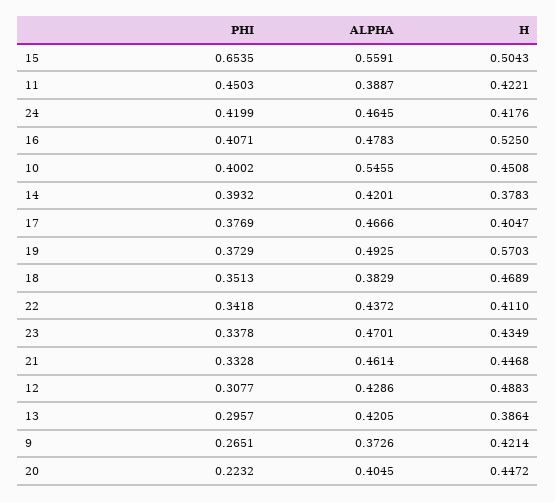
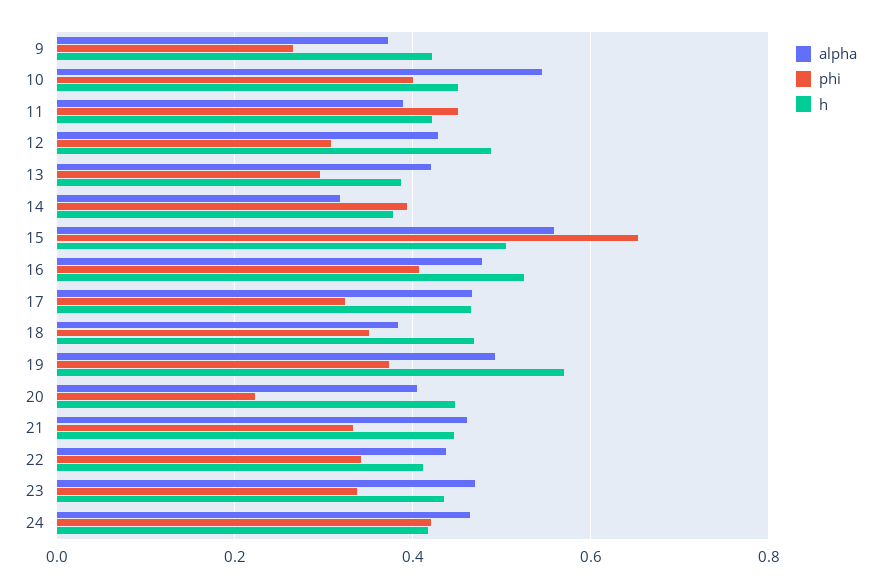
ALPHA, 14: 0.4201 -> 0.32
PHI, 17: 0.3769 -> 0.32
H, 17: 0.4047 -> 0.46

